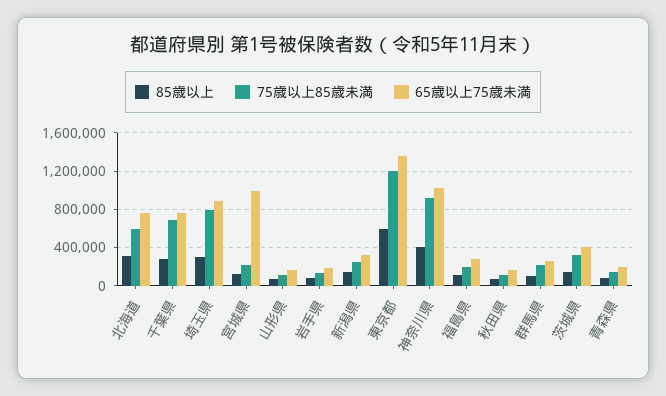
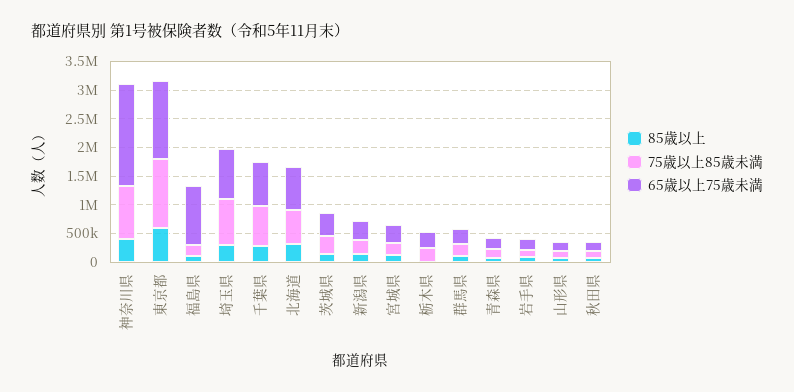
65歳以上75歳未満, 宮城県: 1000000 -> 250000
65歳以上75歳未満, 神奈川県: 1000000 -> 1750000
65歳以上75歳未満, 福島県: 300000 -> 1000000
85歳以上, 栃木県: none -> 0
75歳以上85歳未満, 栃木県: none -> 250000
65歳以上75歳未満, 栃木県: none -> 250000

